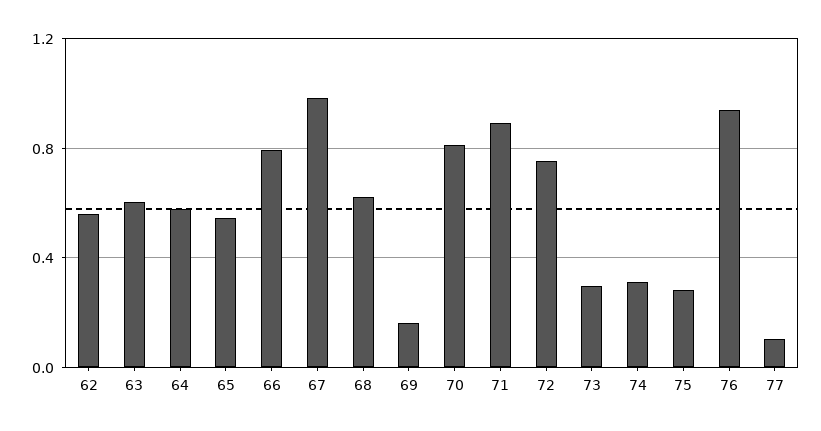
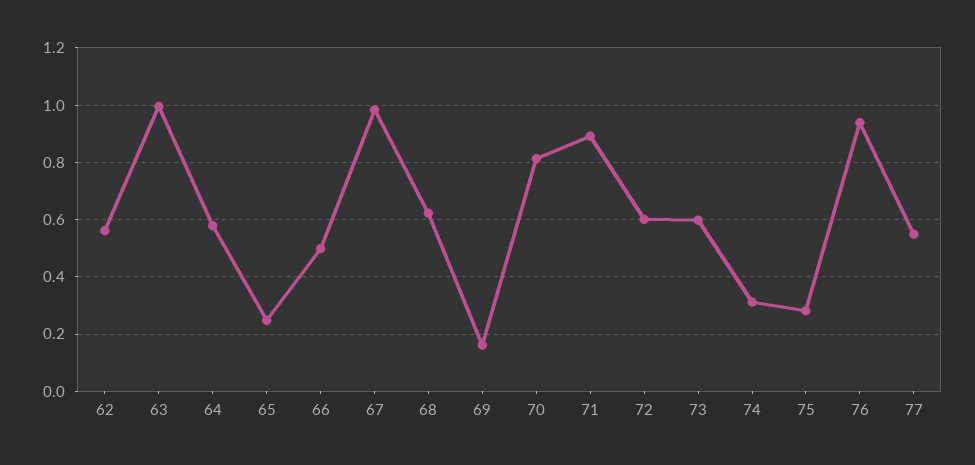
63: 0.6 -> 1
65: 0.55 -> 0.25
66: 0.8 -> 0.5
72: 0.75 -> 0.6
73: 0.3 -> 0.6
77: 0.1 -> 0.55

